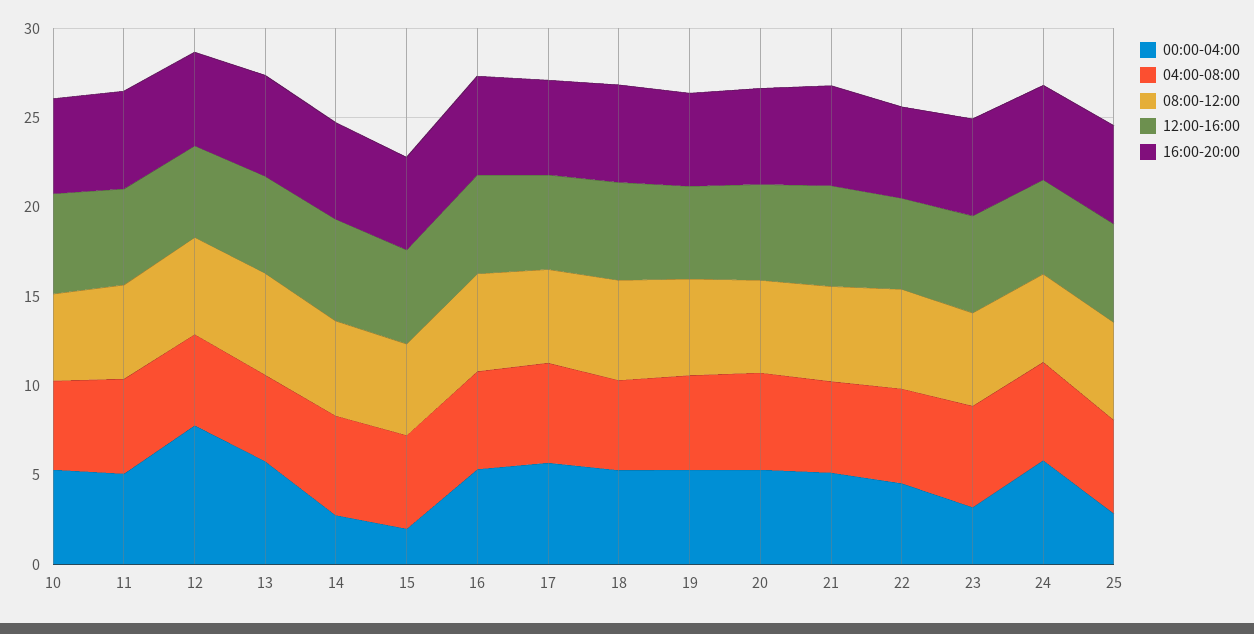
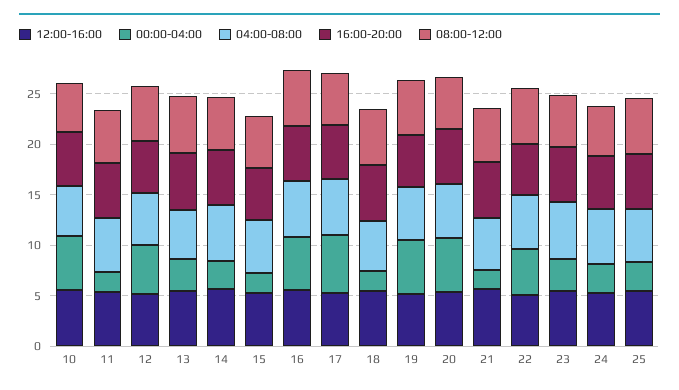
00:00-04:00, 11: 5 -> 2
00:00-04:00, 12: 8 -> 5
00:00-04:00, 13: 6 -> 3
00:00-04:00, 18: 5 -> 2
00:00-04:00, 21: 5 -> 2
00:00-04:00, 24: 6 -> 3

